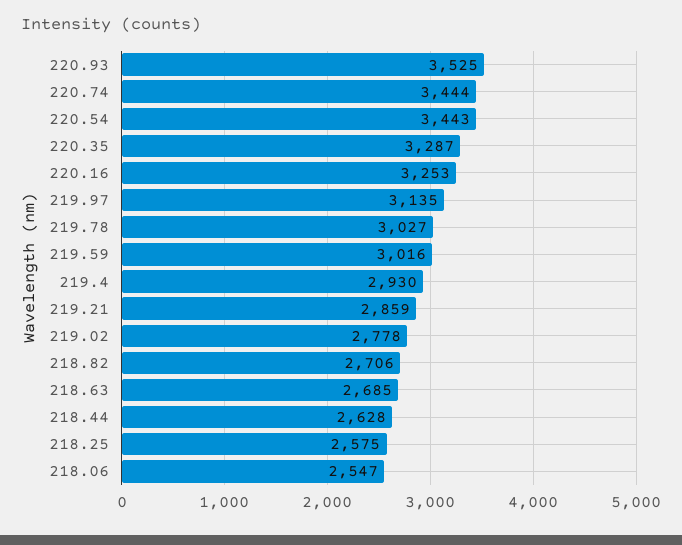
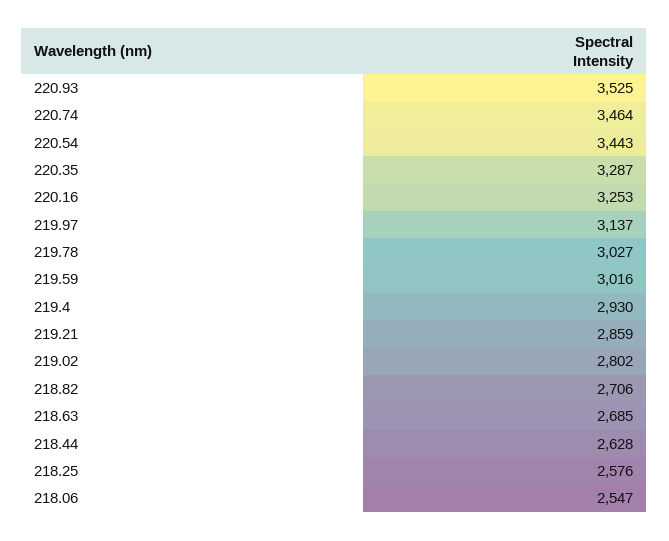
220.74: 3444 -> 3464
219.97: 3135 -> 3137
219.02: 2778 -> 2802
218.25: 2575 -> 2576

